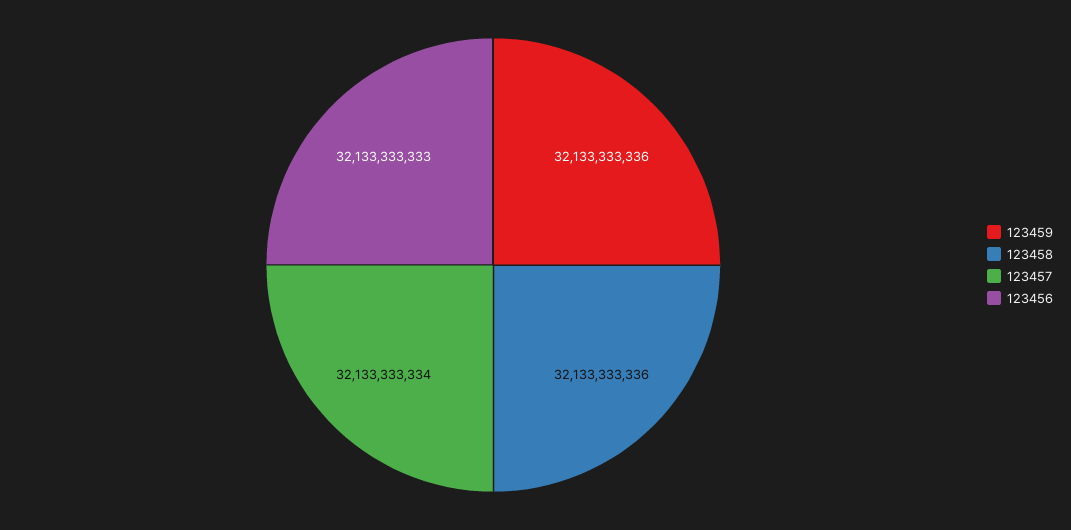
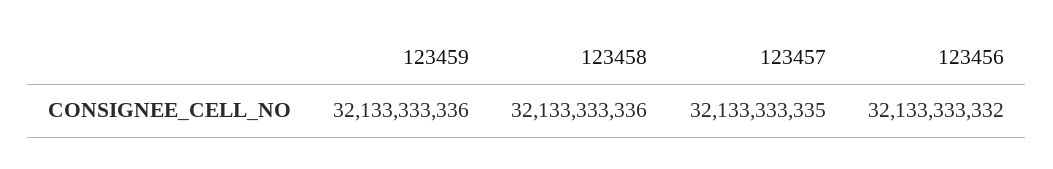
123457: 32133333334 -> 32133333335
123456: 32133333333 -> 32133333332

